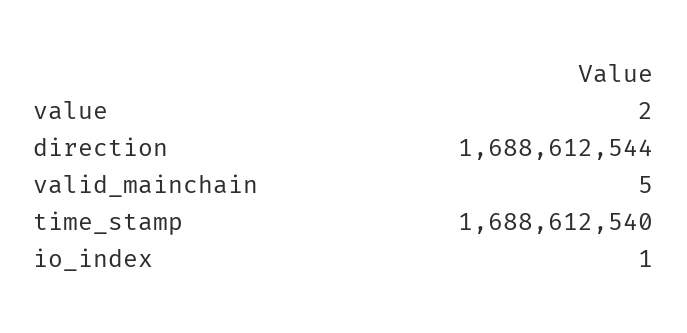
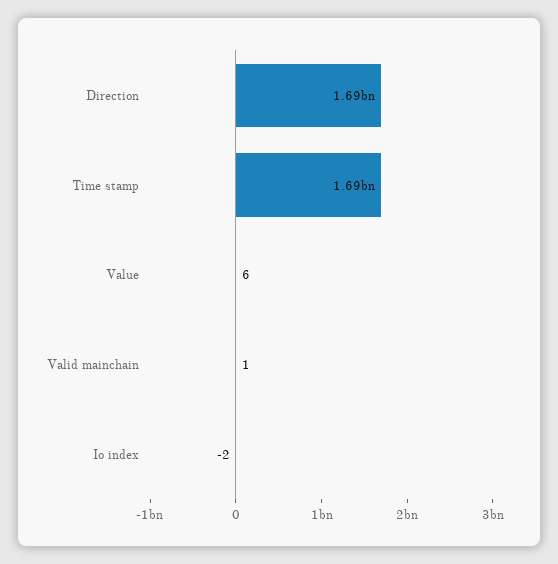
value: 2 -> 6
valid_mainchain: 5 -> 1
io_index: 1 -> -2

